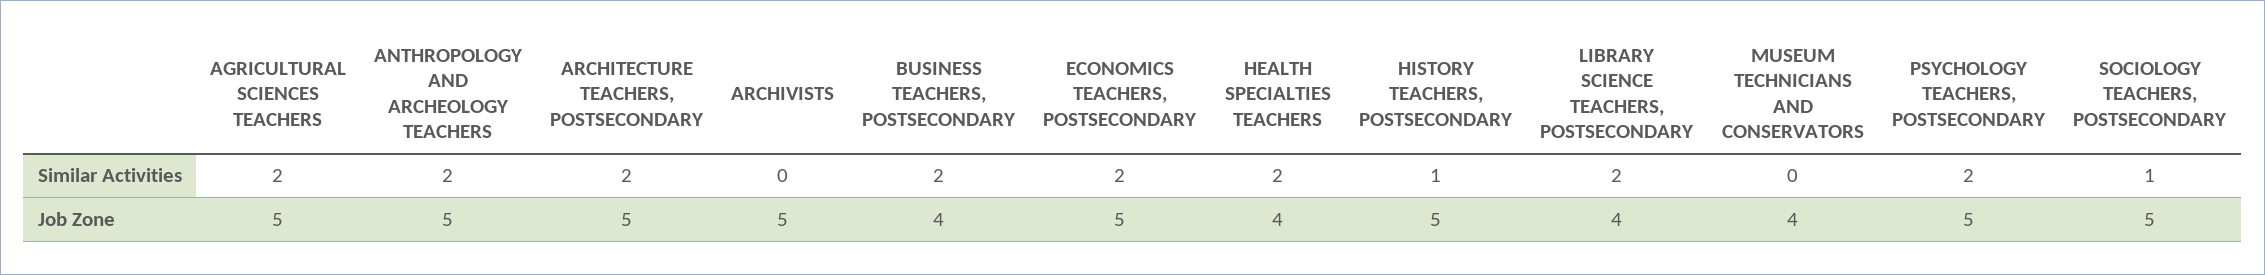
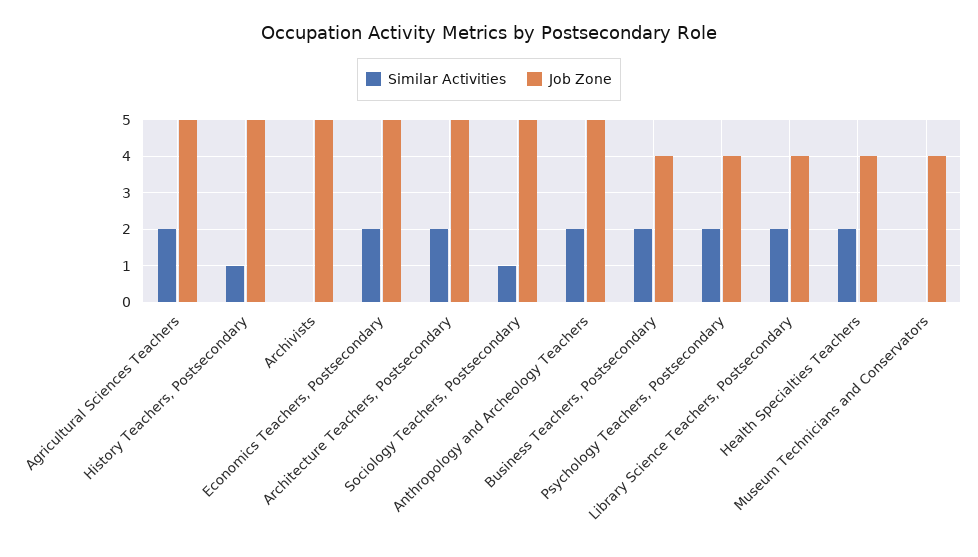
Job Zone, PSYCHOLOGY TEACHERS, POSTSECONDARY: 5 -> 4

